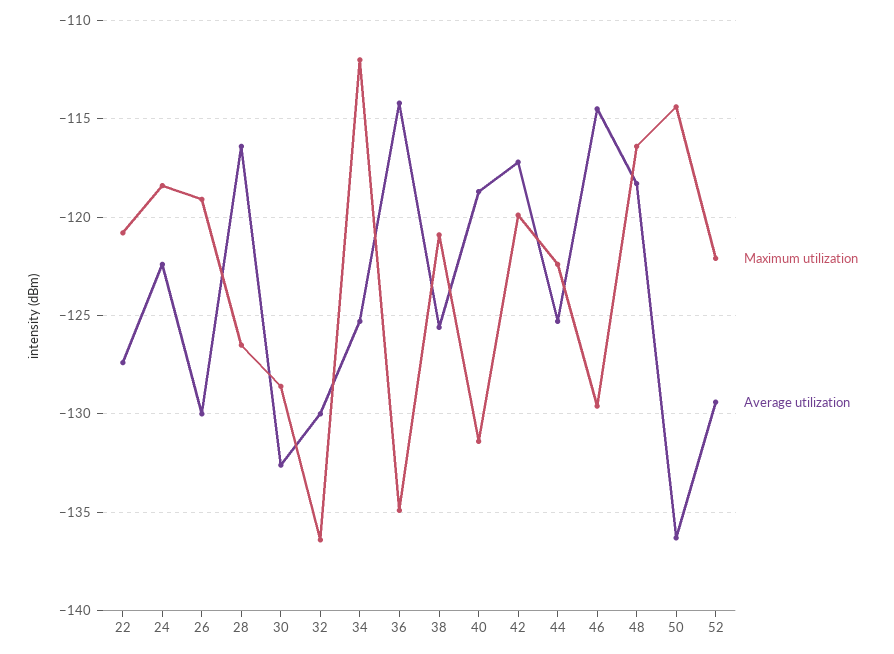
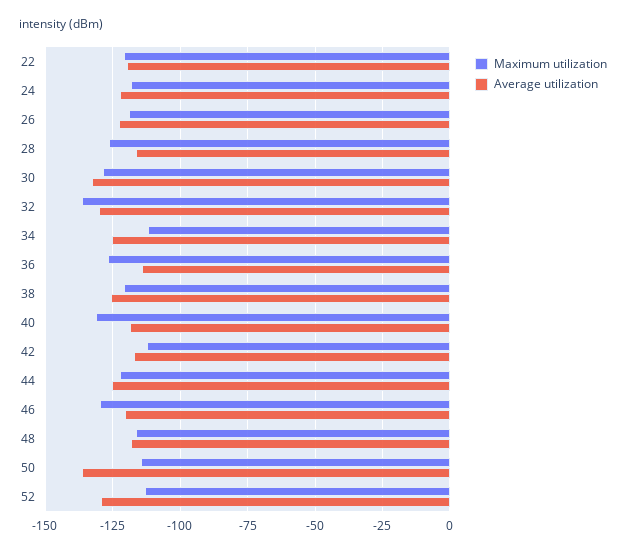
Average utilization, 22: -127.5 -> -120
Average utilization, 26: -130 -> -122.5
Maximum utilization, 36: -135 -> -127.5
Maximum utilization, 42: -120 -> -112.5
Average utilization, 46: -114.5 -> -120
Maximum utilization, 52: -122 -> -112.5

